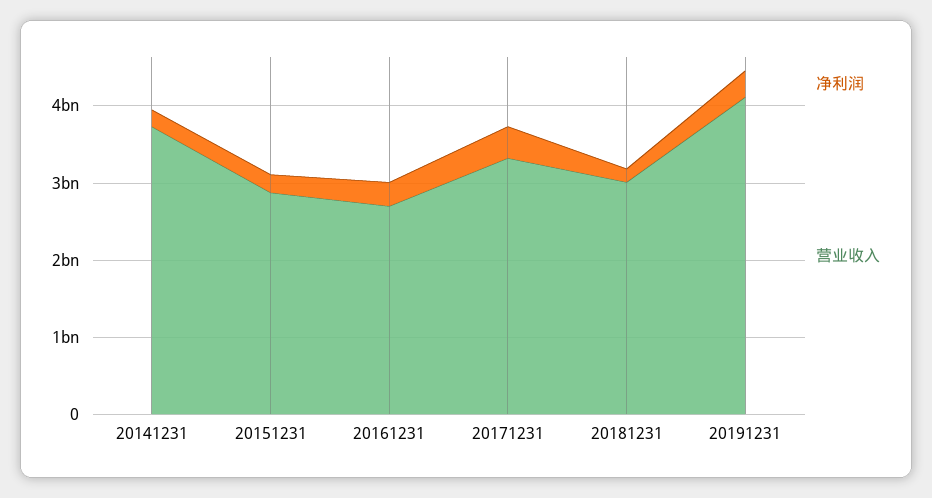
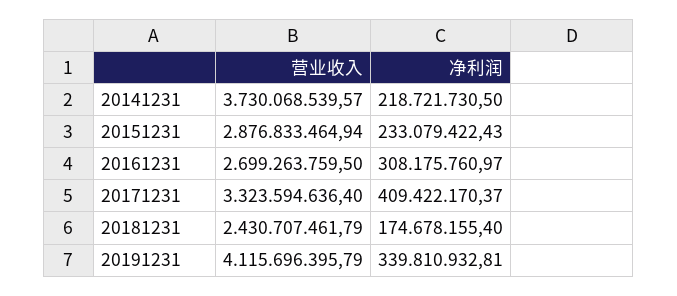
营业收入, 20181231: 3000000000 -> 2430707461.79

